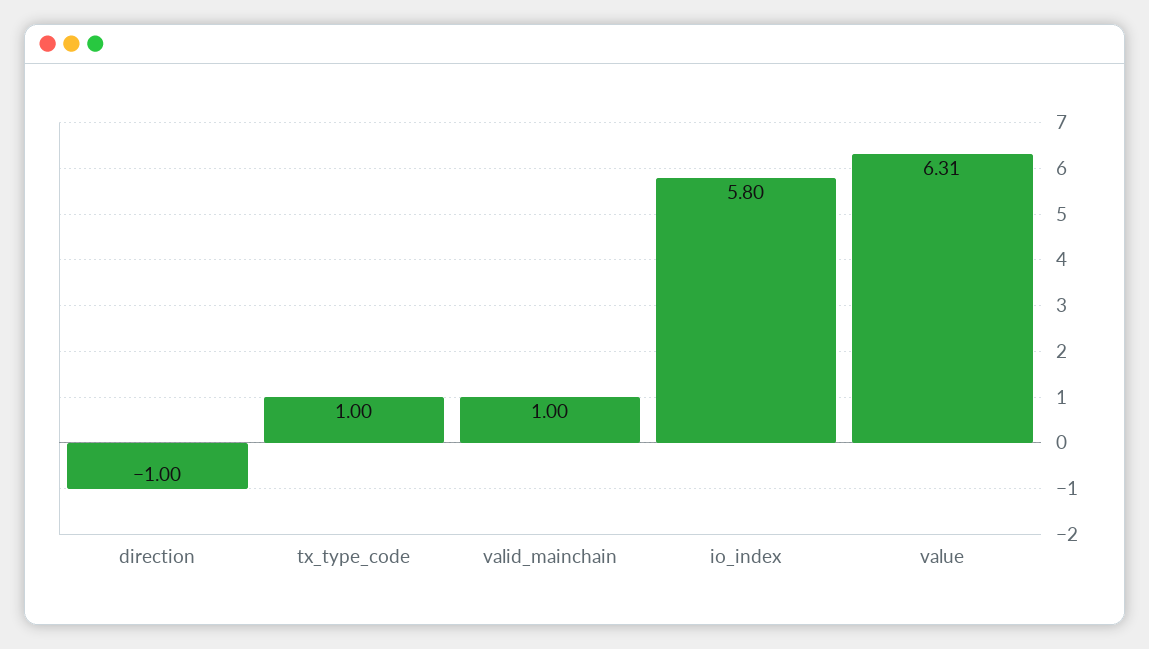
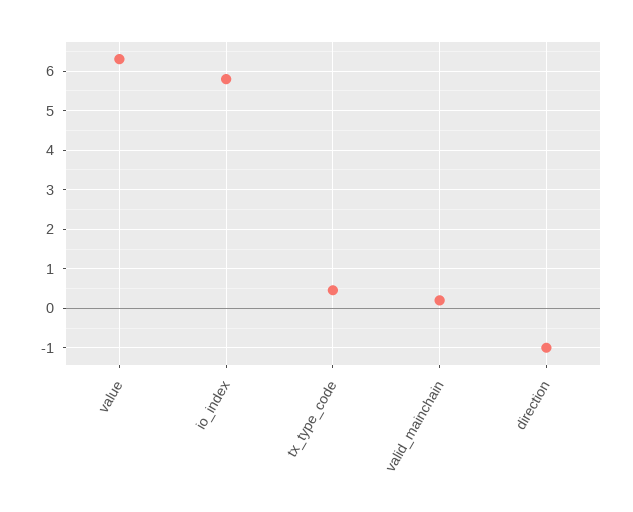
tx_type_code: 1 -> 0.4
valid_mainchain: 1 -> 0.2

